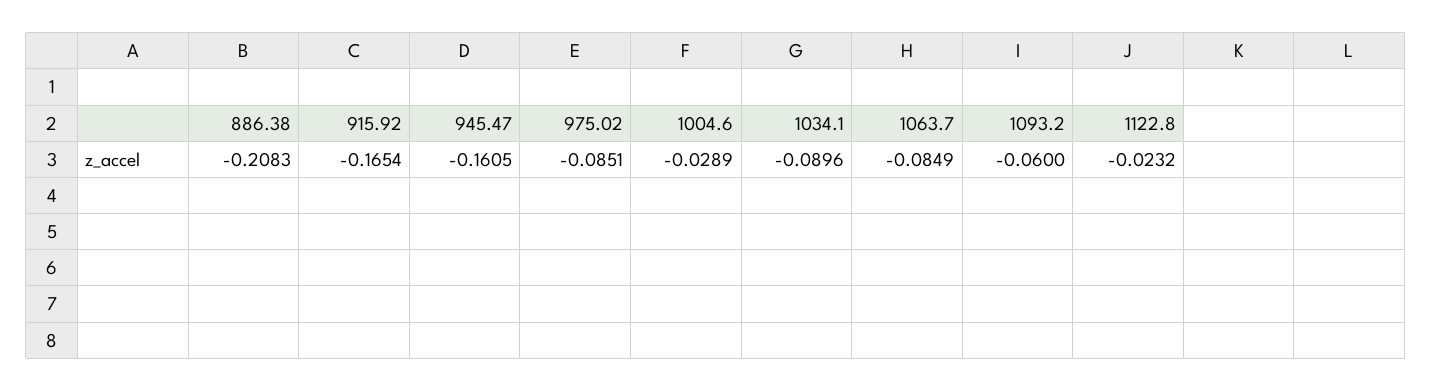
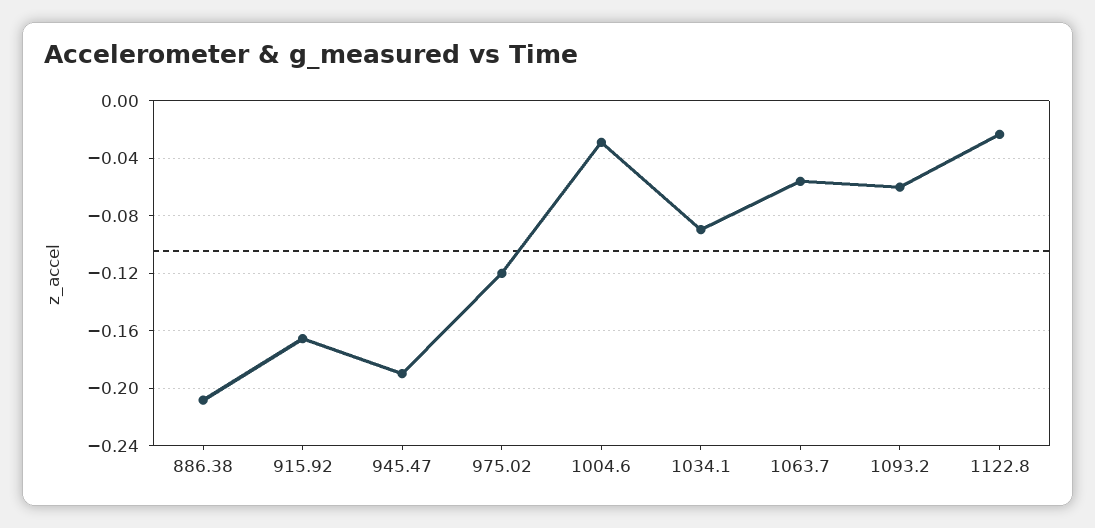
945.47: -0.1605 -> -0.19
975.02: -0.0851 -> -0.12
1063.7: -0.0849 -> -0.055

